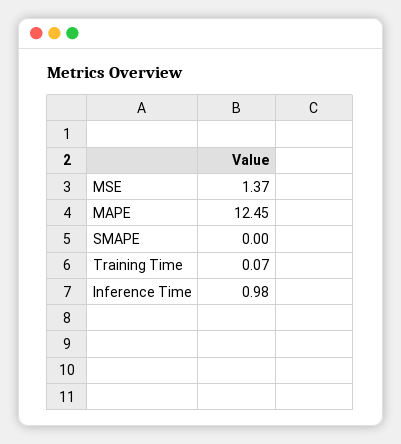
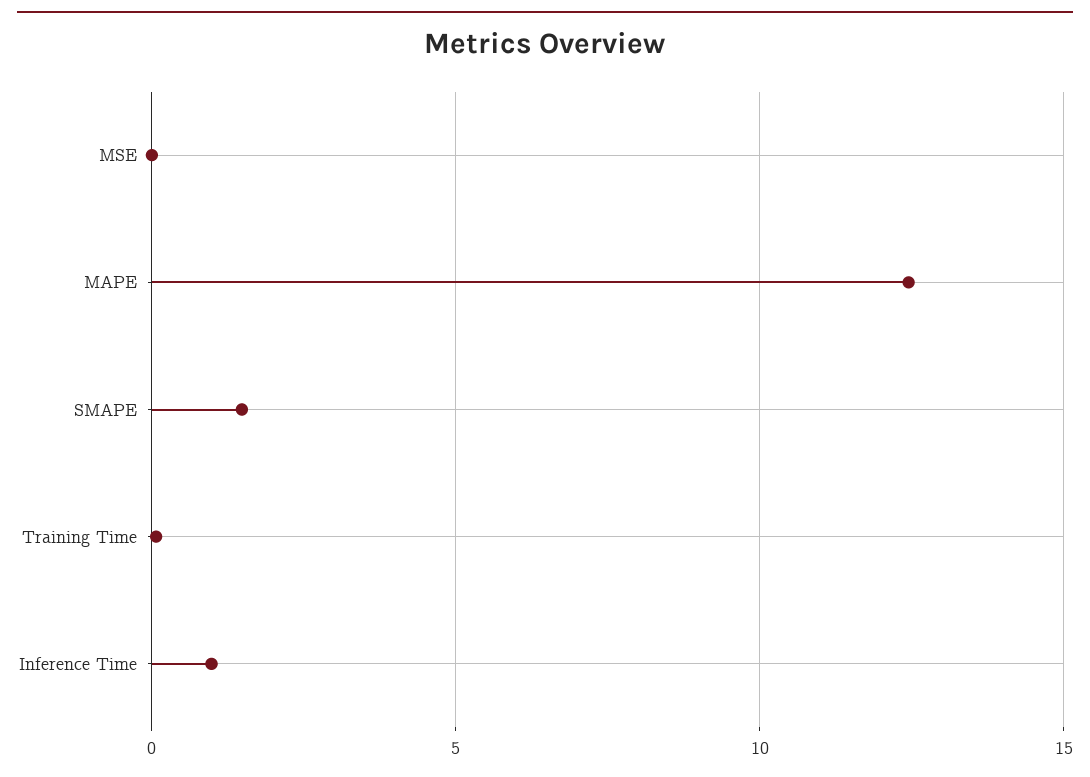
MSE: 1.37 -> 0
SMAPE: 0 -> 1.5

